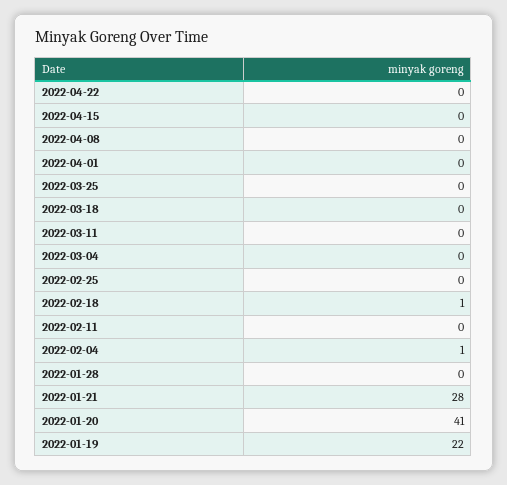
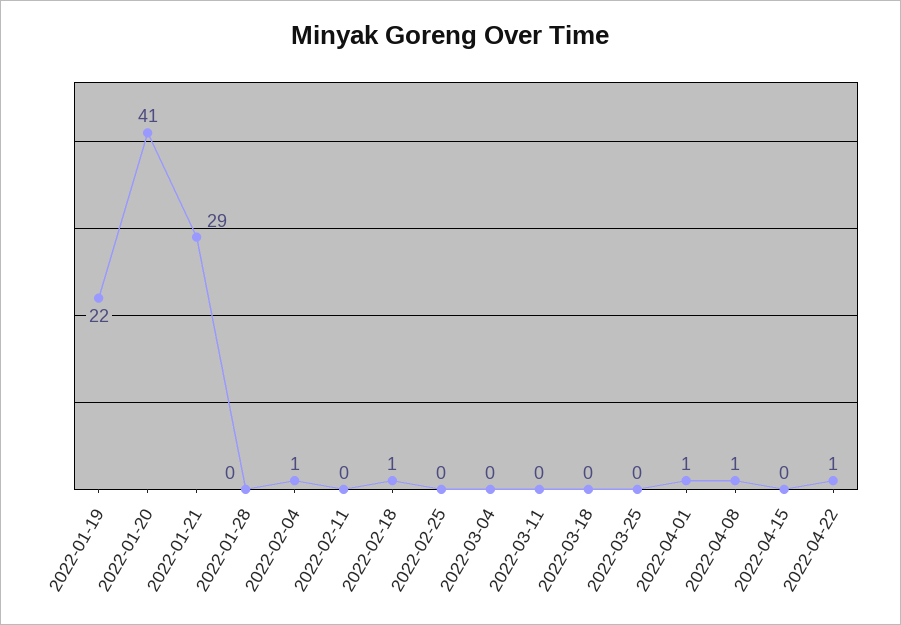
2022-04-22: 0 -> 1
2022-04-08: 0 -> 1
2022-04-01: 0 -> 1
2022-01-21: 28 -> 29

